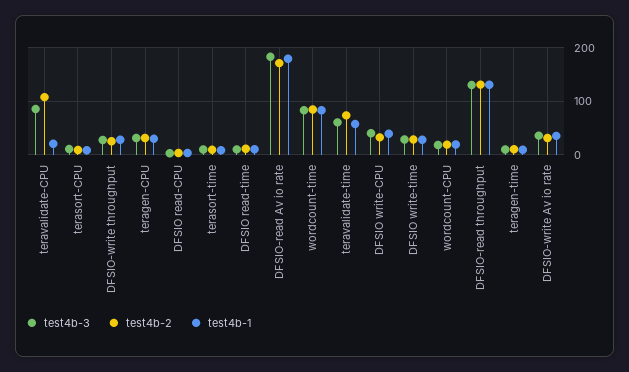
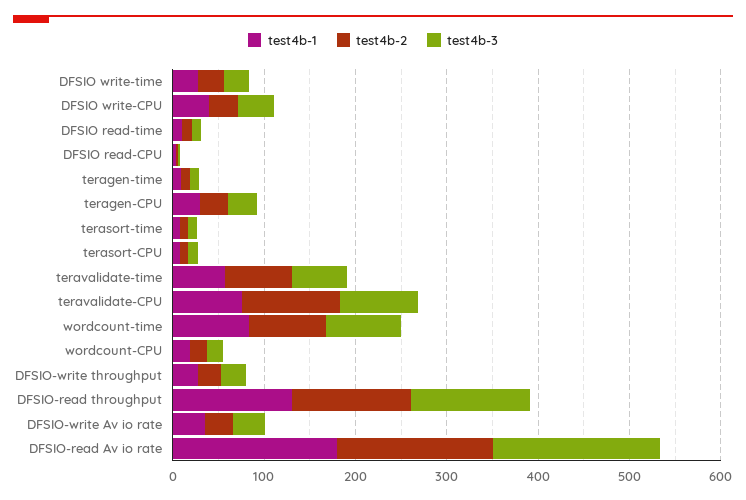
test4b-1, teravalidate-CPU: 20 -> 80

